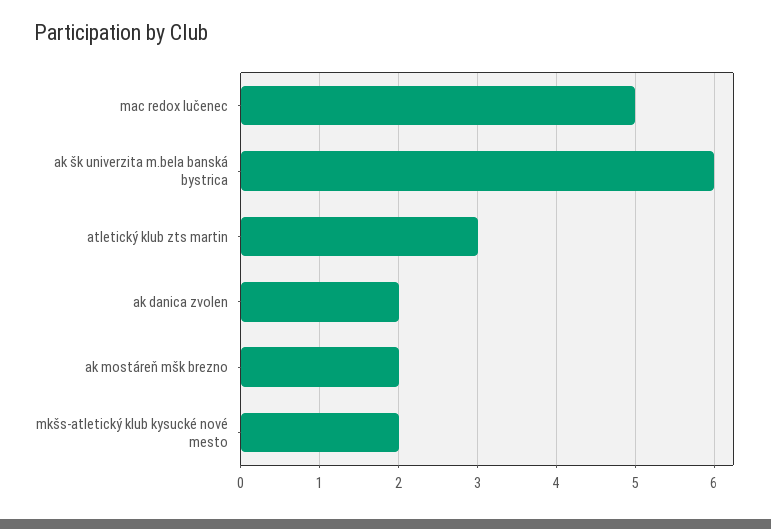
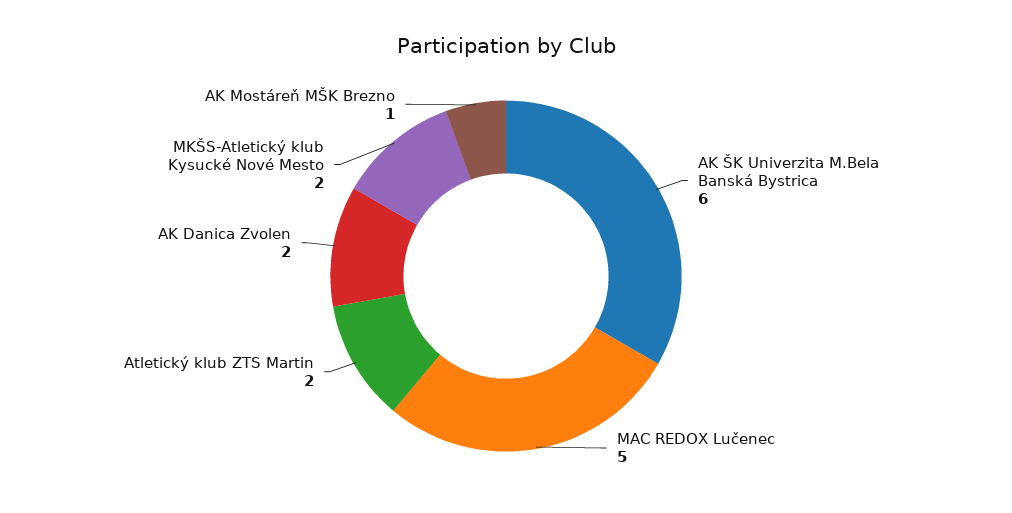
atletický klub zts martin: 3 -> 2
ak mostáreň mšk brezno: 2 -> 1

